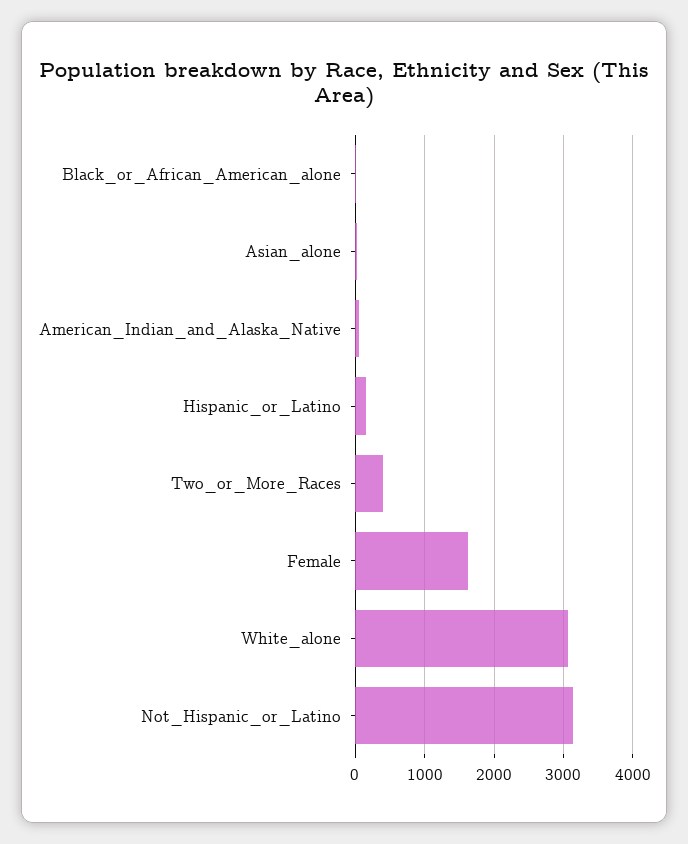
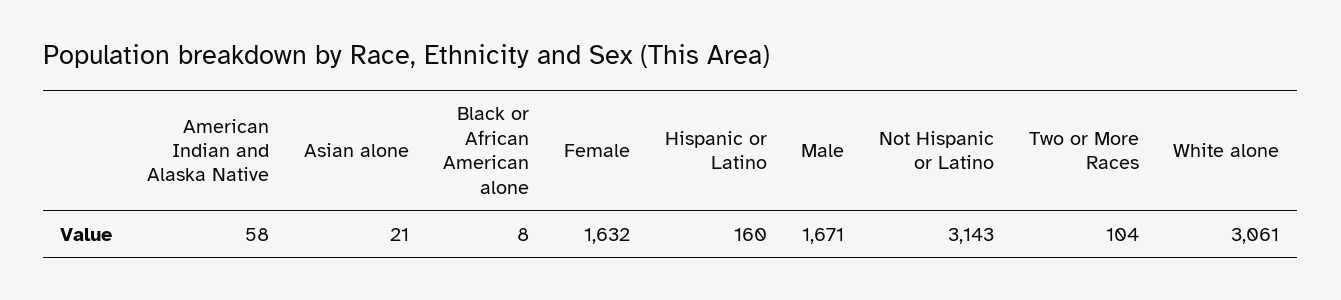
Two_or_More_Races: 400 -> 104
Male: none -> 1671

